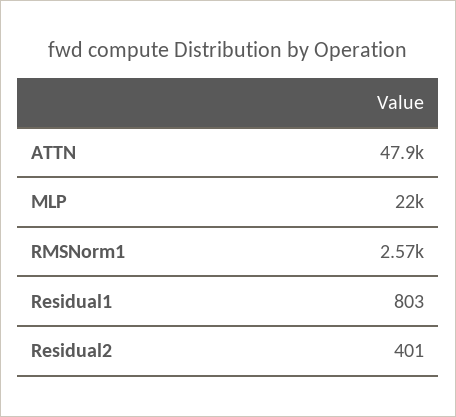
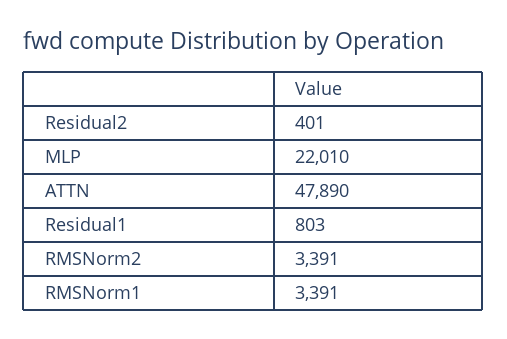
RMSNorm1: 2570 -> 3391
RMSNorm2: none -> 3391

